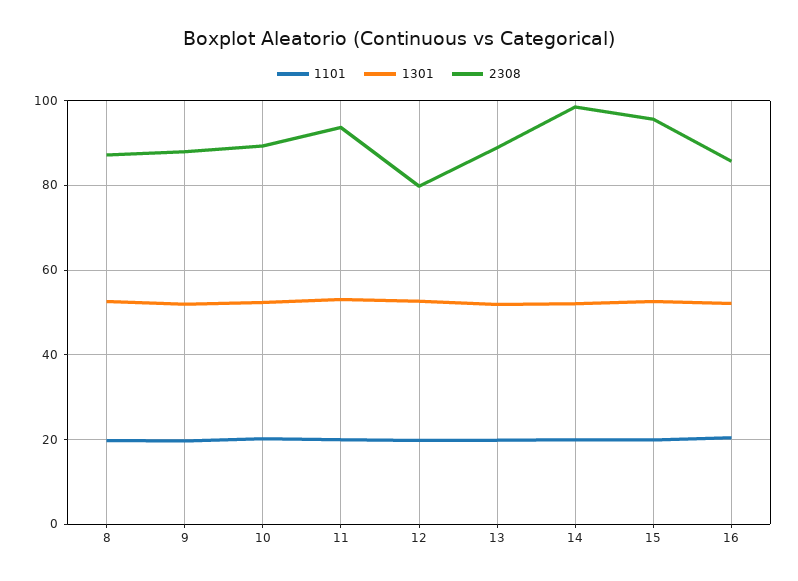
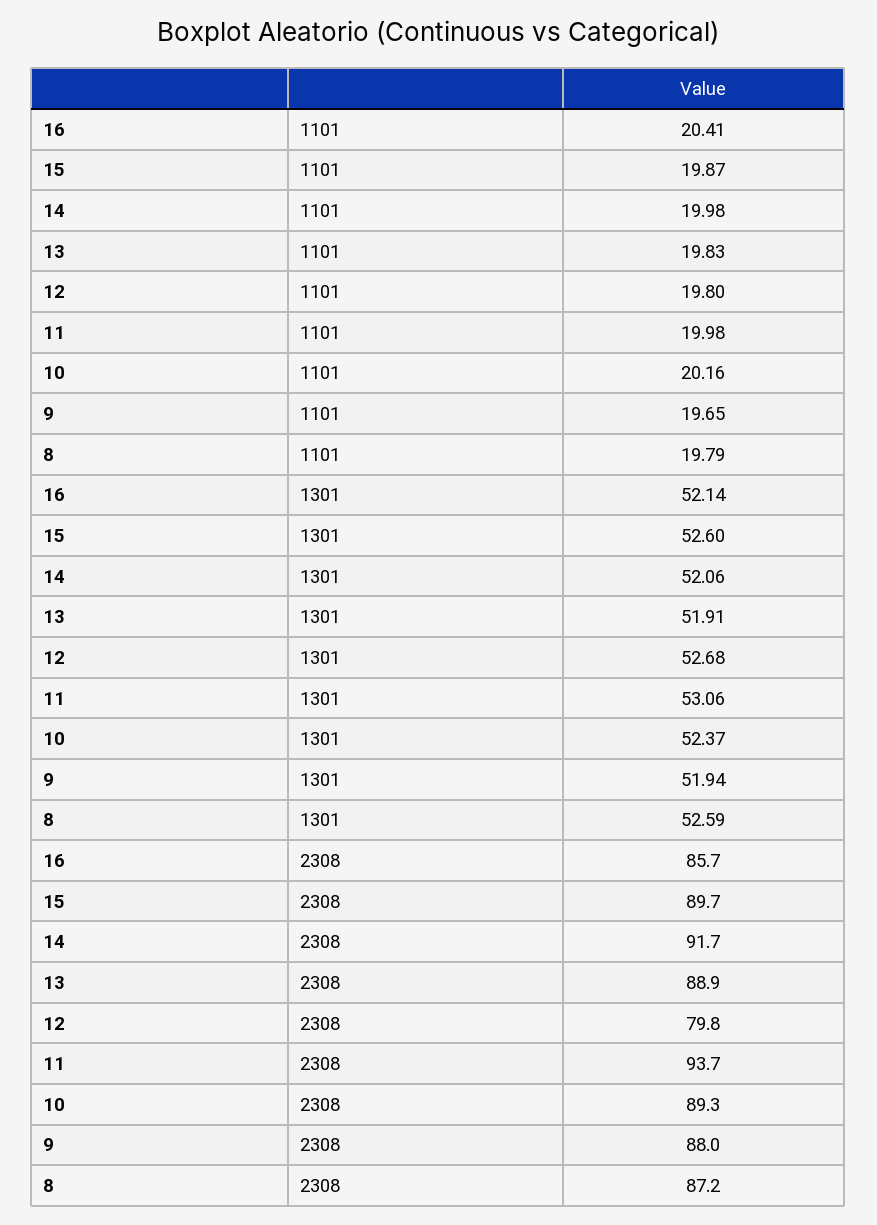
2308, 14: 98 -> 91.7
2308, 15: 96 -> 89.7

